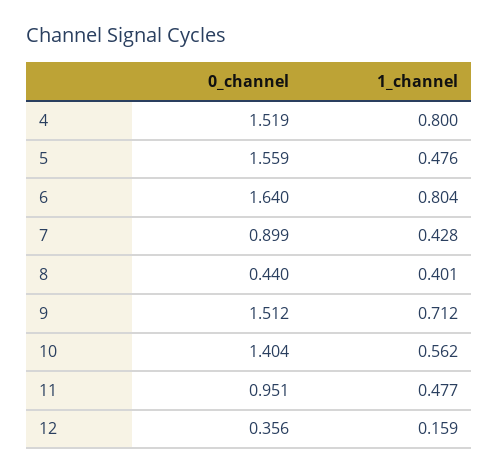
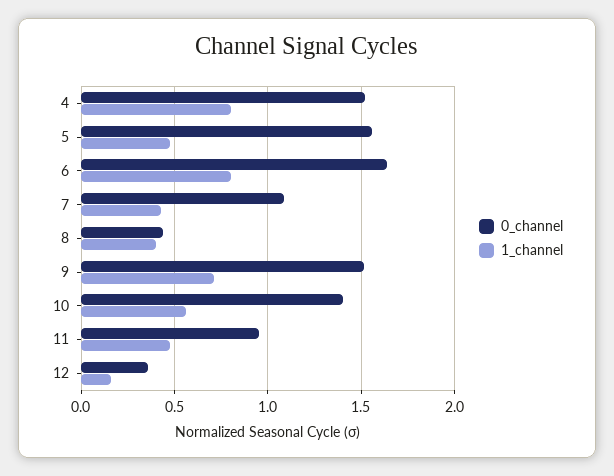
0_channel, 7: 0.899 -> 1.1

